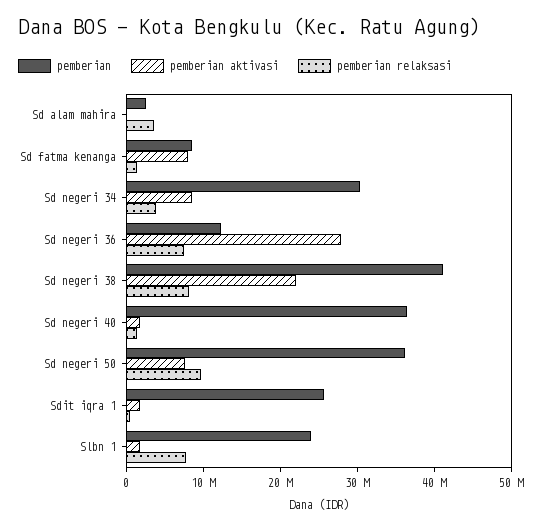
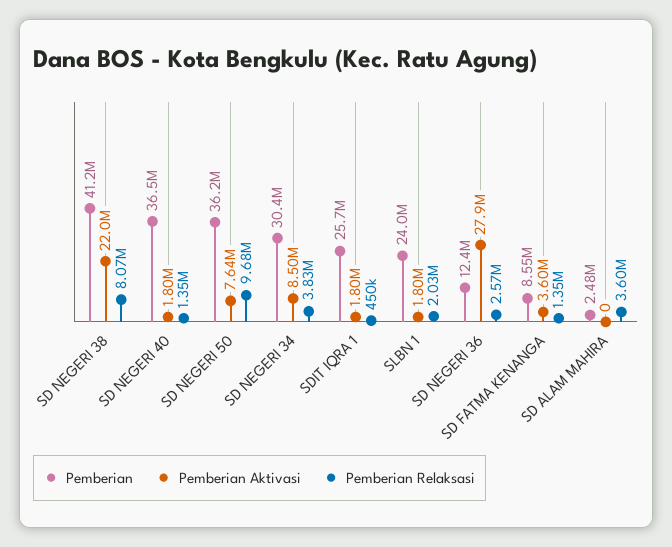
pemberian aktivasi, Sd fatma kenanga: 8000000 -> 3600000
pemberian relaksasi, Sd negeri 36: 8000000 -> 2570000
pemberian relaksasi, Slbn 1: 8000000 -> 2030000

